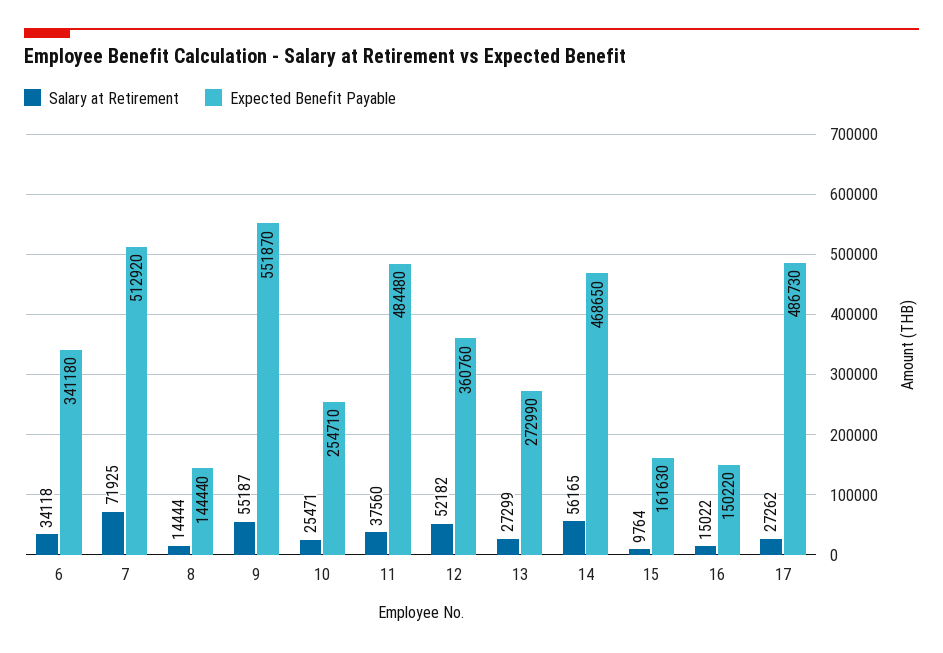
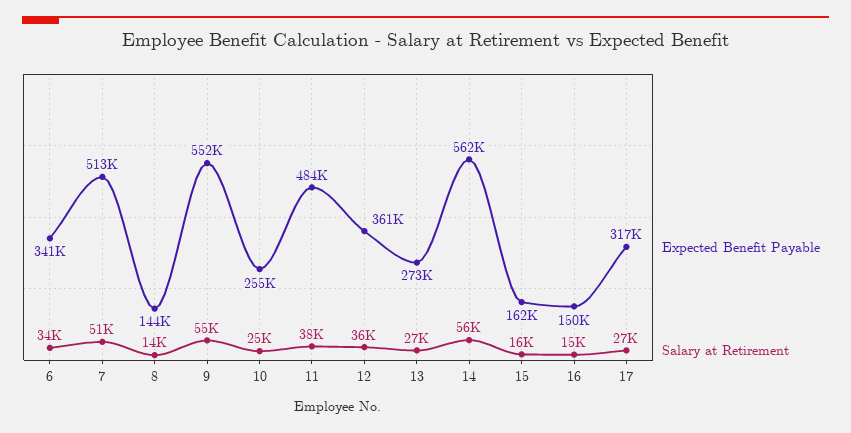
Salary at Retirement, 7: 71925 -> 51000
Salary at Retirement, 12: 52182 -> 36000
Expected Benefit Payable, 14: 468650 -> 562000
Salary at Retirement, 15: 9764 -> 16000
Expected Benefit Payable, 17: 486730 -> 317000

